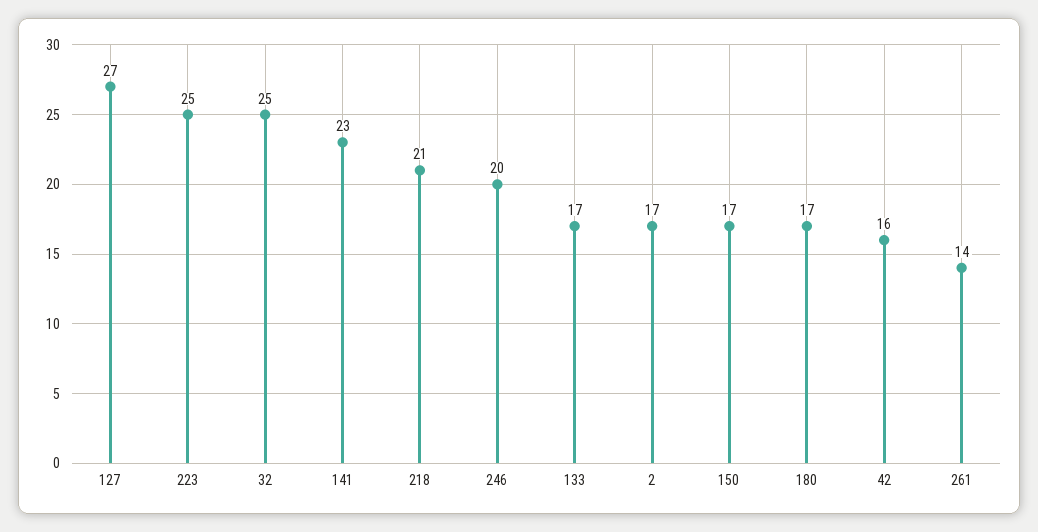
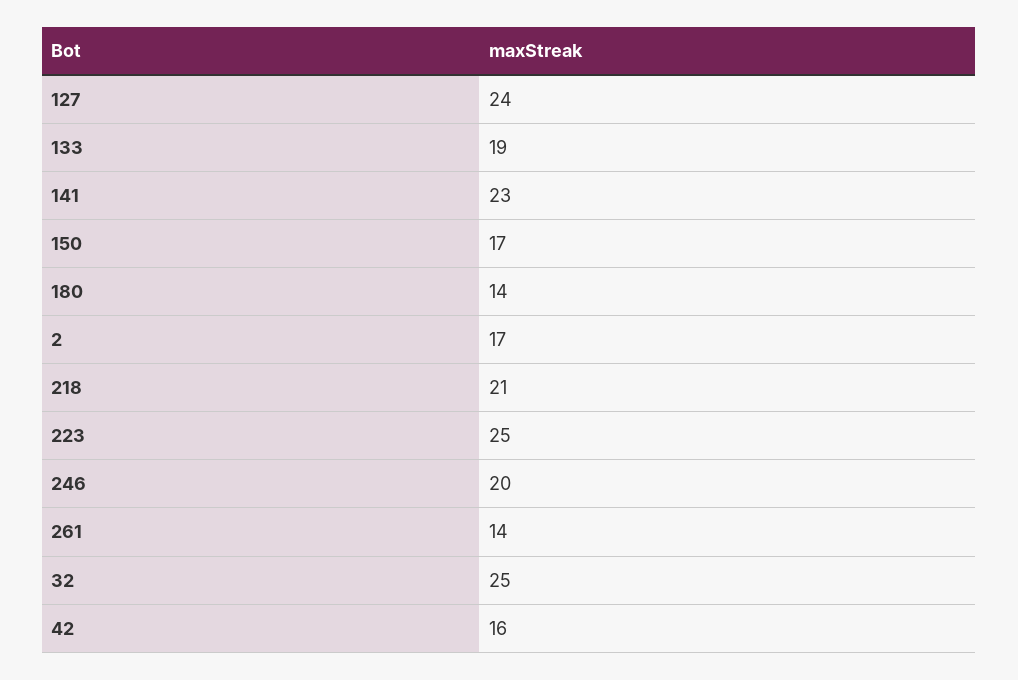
127: 27 -> 24
133: 17 -> 19
180: 17 -> 14

